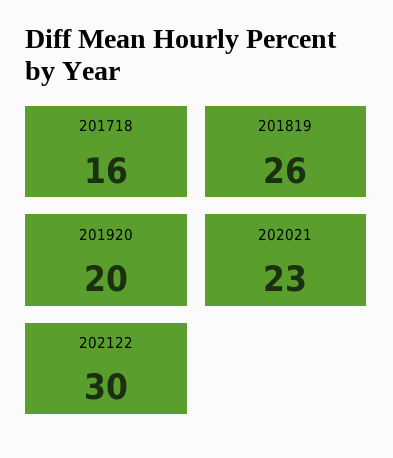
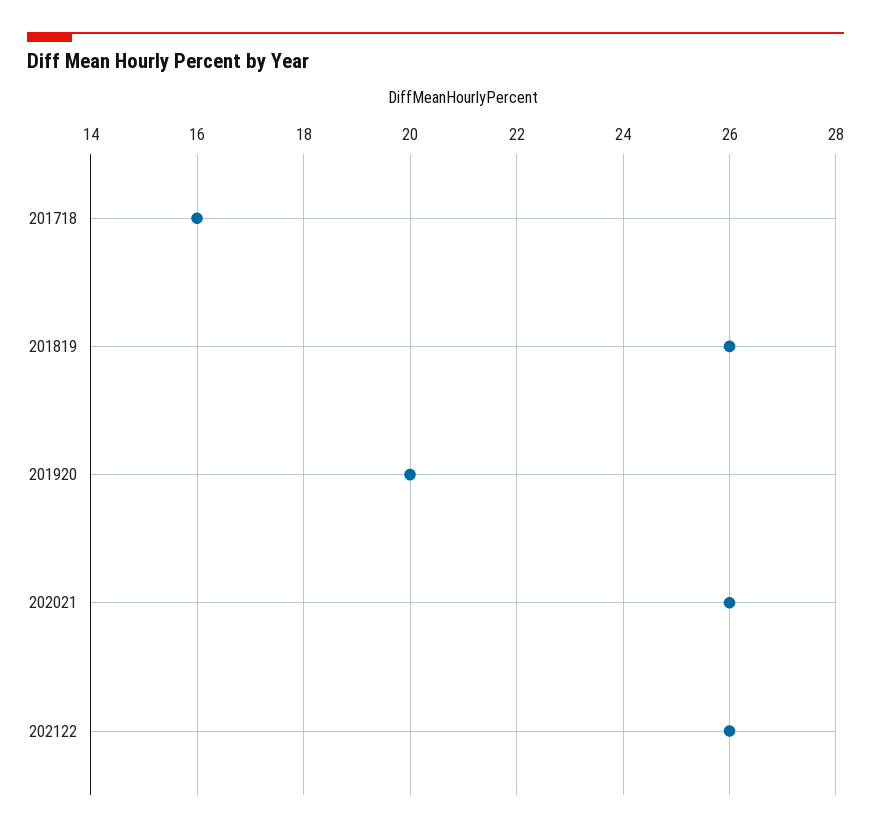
202021: 23 -> 26
202122: 30 -> 26

